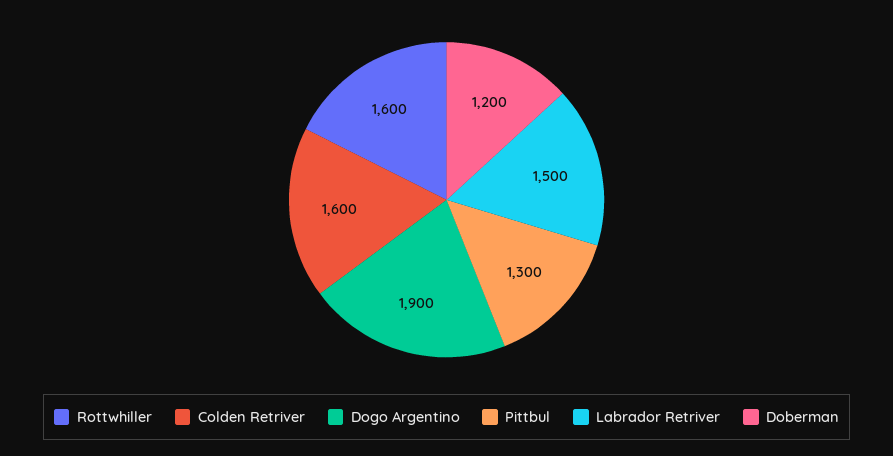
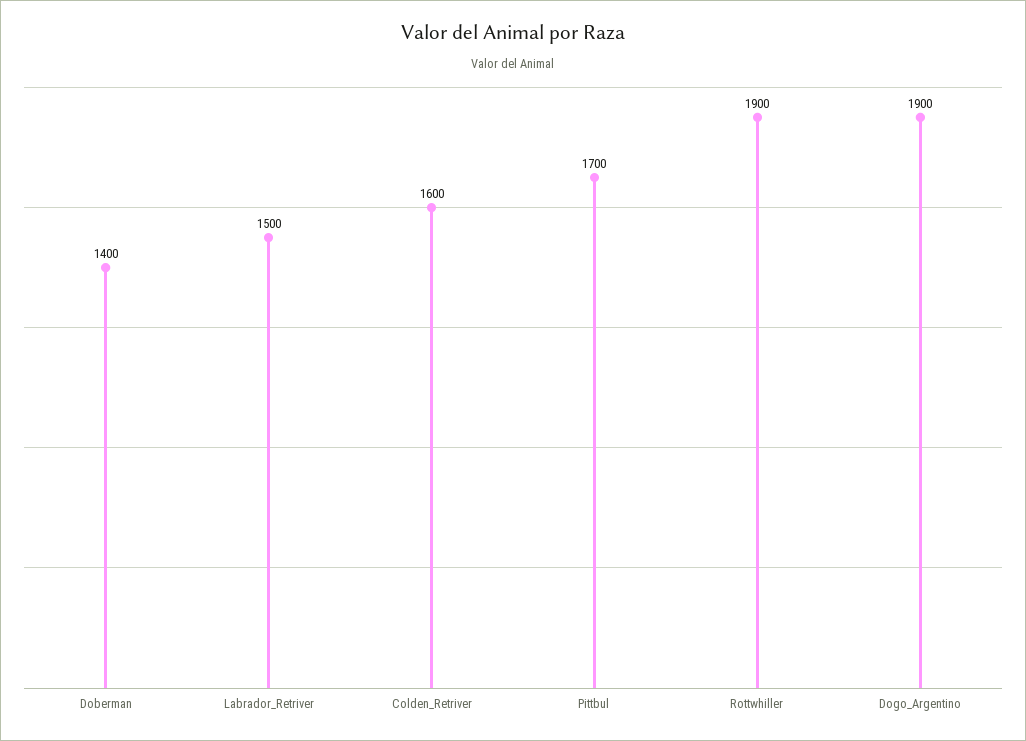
Rottwhiller: 1600 -> 1900
Pittbul: 1300 -> 1700
Doberman: 1200 -> 1400

